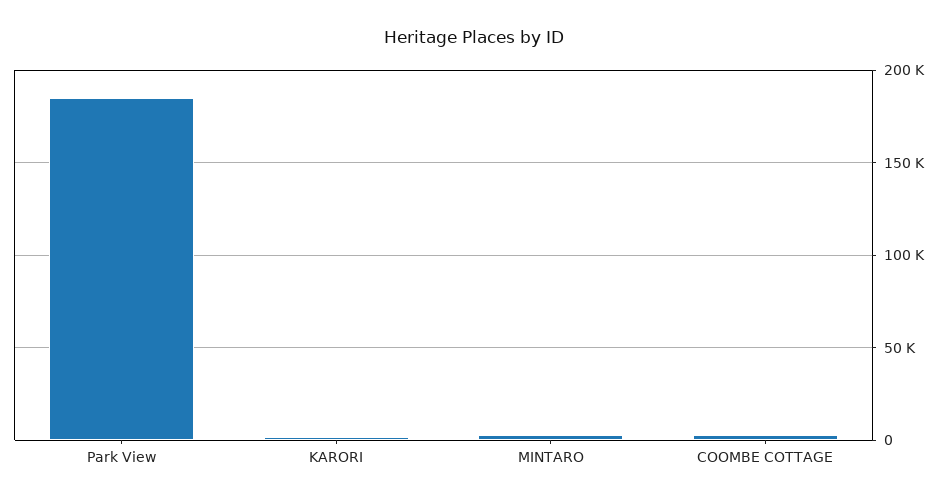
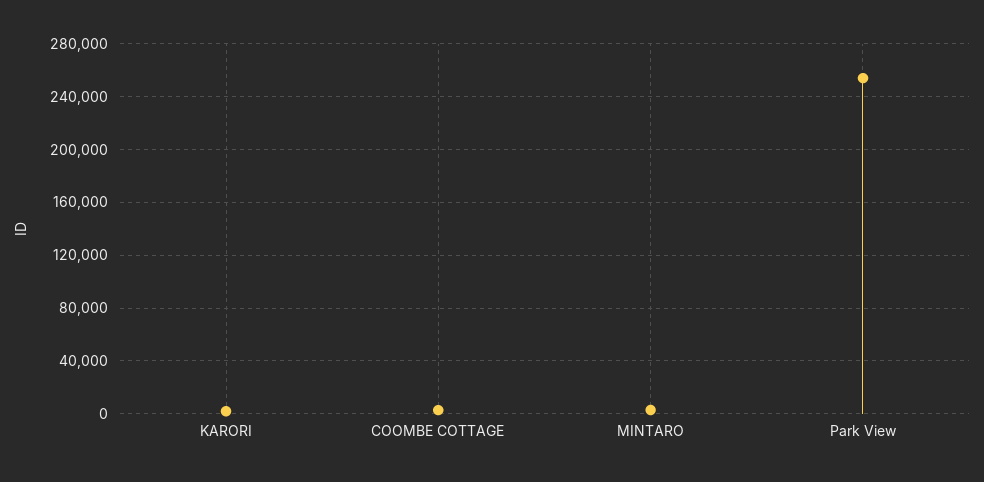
Park View: 185000 -> 255000

